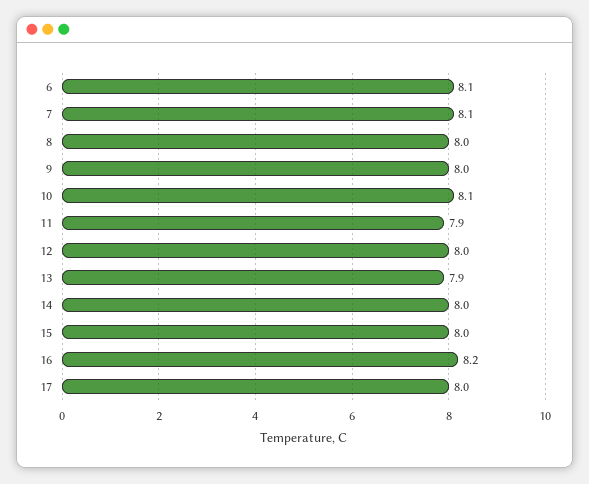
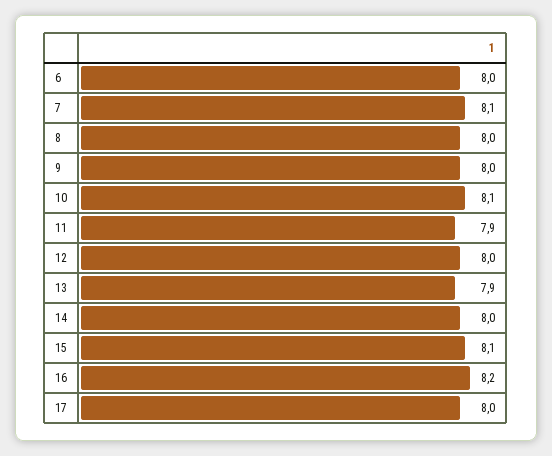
6: 8.1 -> 8
15: 8 -> 8.1

